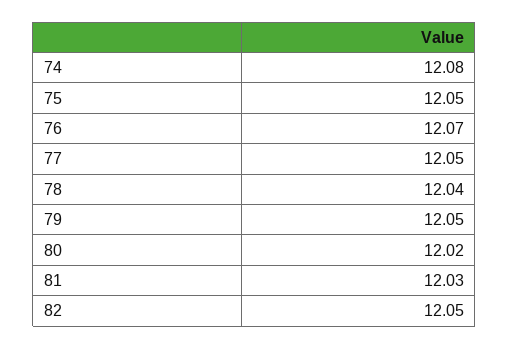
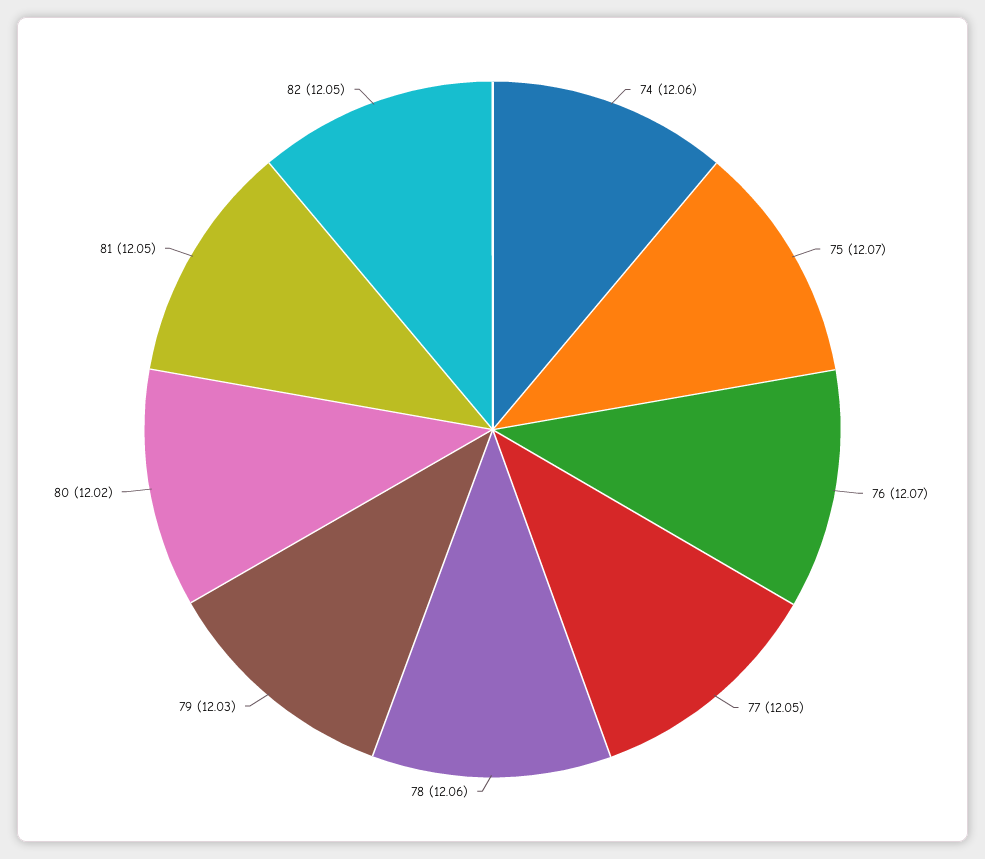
74: 12.08 -> 12.06
75: 12.05 -> 12.07
78: 12.04 -> 12.06
79: 12.05 -> 12.03
81: 12.03 -> 12.05

